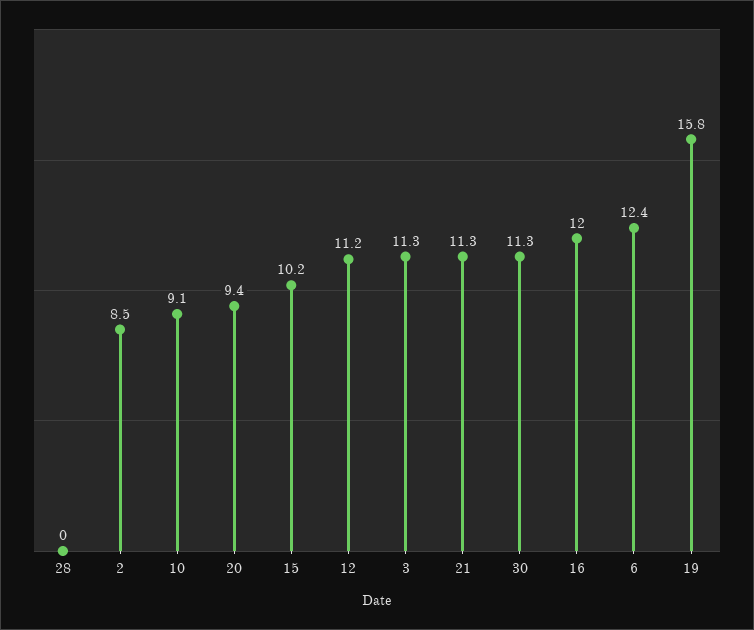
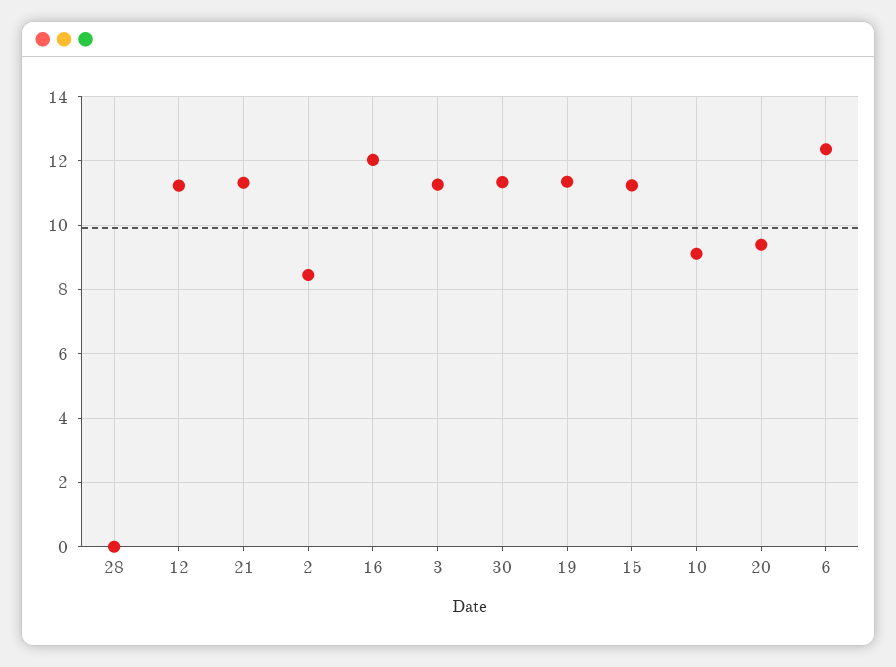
15: 10.2 -> 11.2
19: 15.8 -> 11.4

